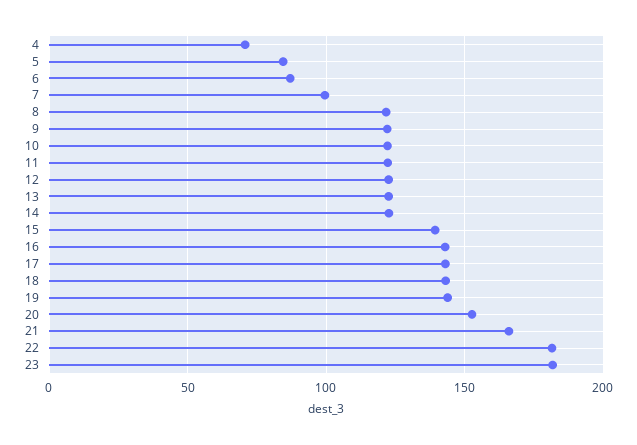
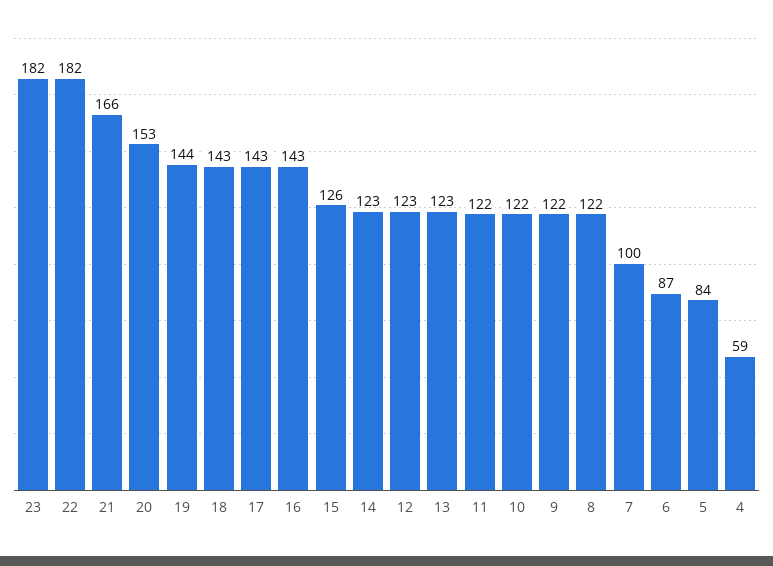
4: 70 -> 59
15: 140 -> 126

